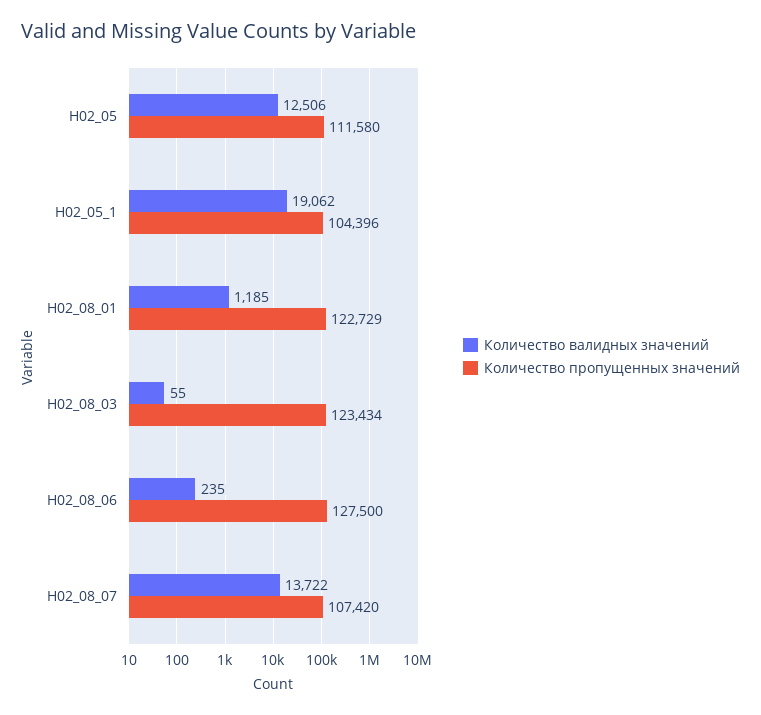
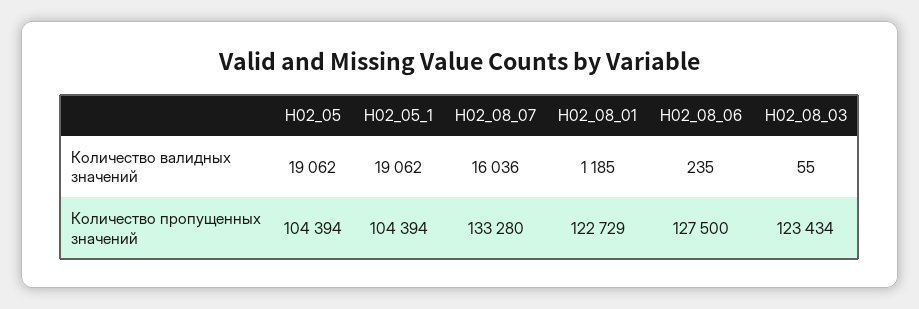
Количество валидных значений, H02_05: 12506 -> 19062
Количество пропущенных значений, H02_05: 111580 -> 104394
Количество пропущенных значений, H02_05_1: 104396 -> 104394
Количество валидных значений, H02_08_07: 13722 -> 16036
Количество пропущенных значений, H02_08_07: 107420 -> 133280

